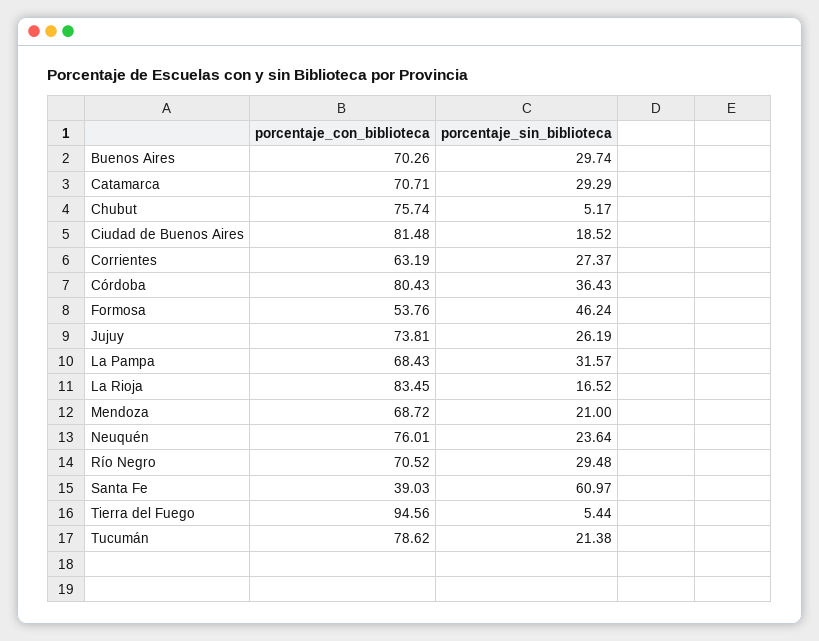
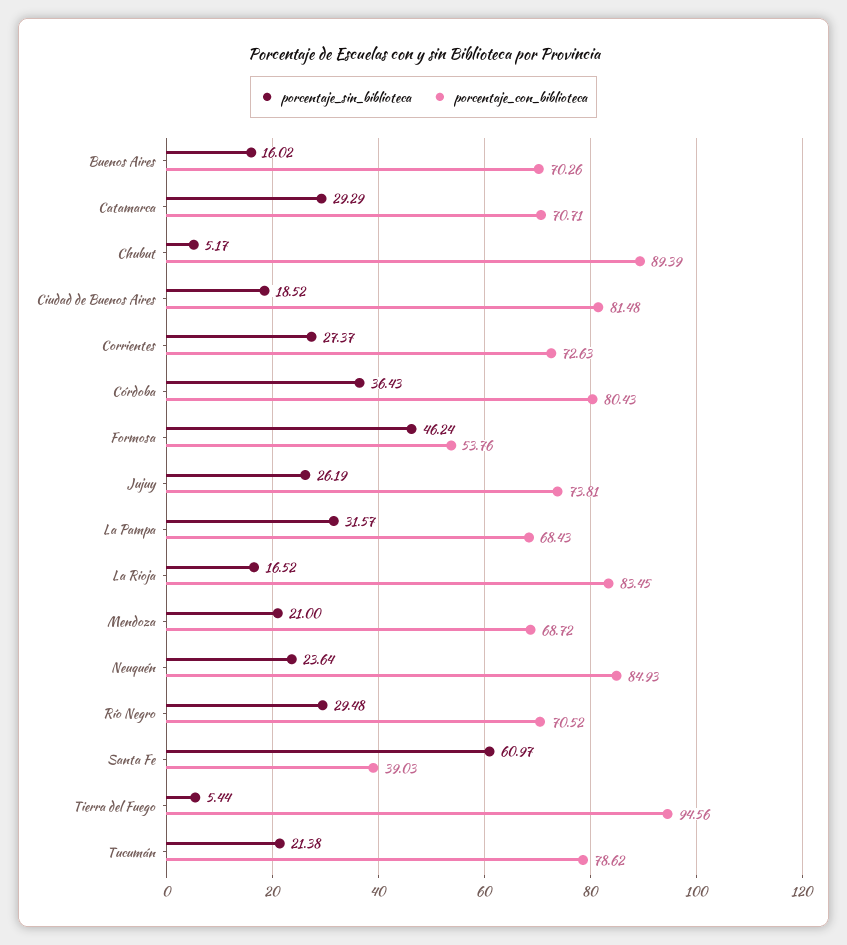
porcentaje_sin_biblioteca, Buenos Aires: 29.74 -> 16.02
porcentaje_con_biblioteca, Chubut: 75.74 -> 89.39
porcentaje_con_biblioteca, Corrientes: 63.19 -> 72.63
porcentaje_con_biblioteca, Neuquén: 76.01 -> 84.93

